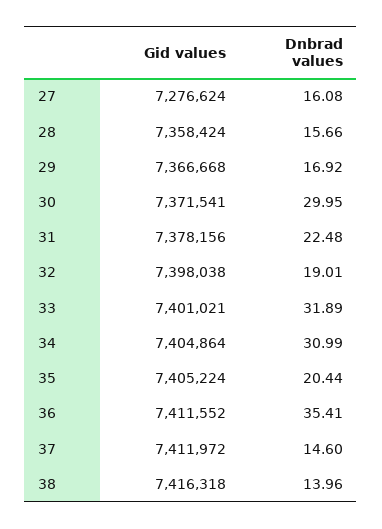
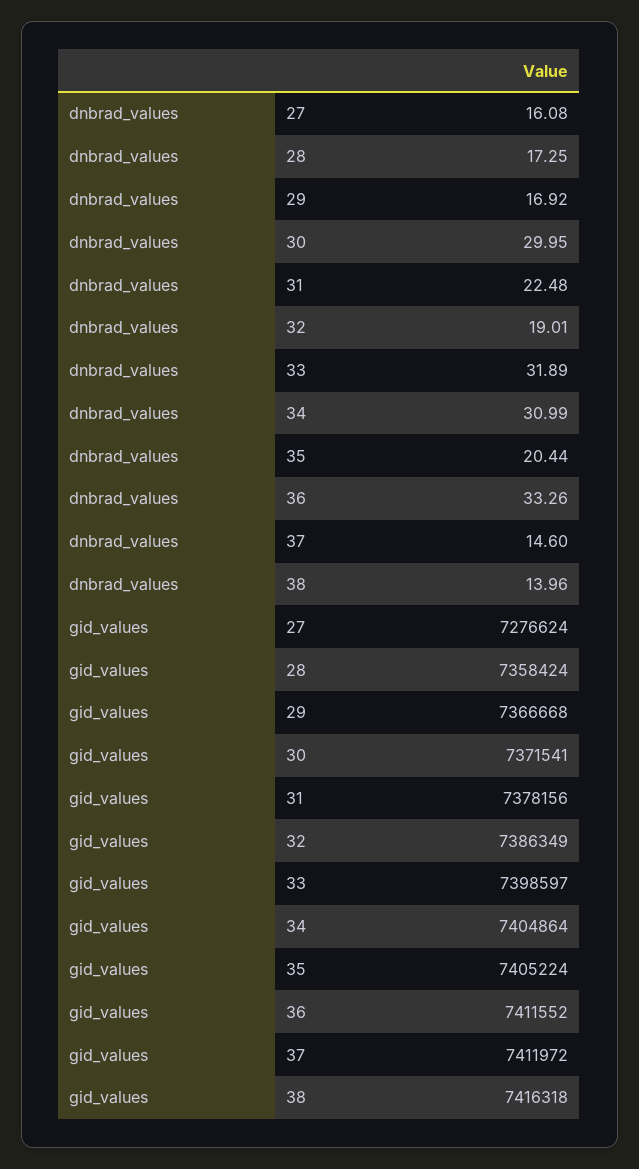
Dnbrad values, 28: 15.66 -> 17.25
Gid values, 32: 7398038 -> 7386349
Gid values, 33: 7401021 -> 7398597
Dnbrad values, 36: 35.41 -> 33.26

